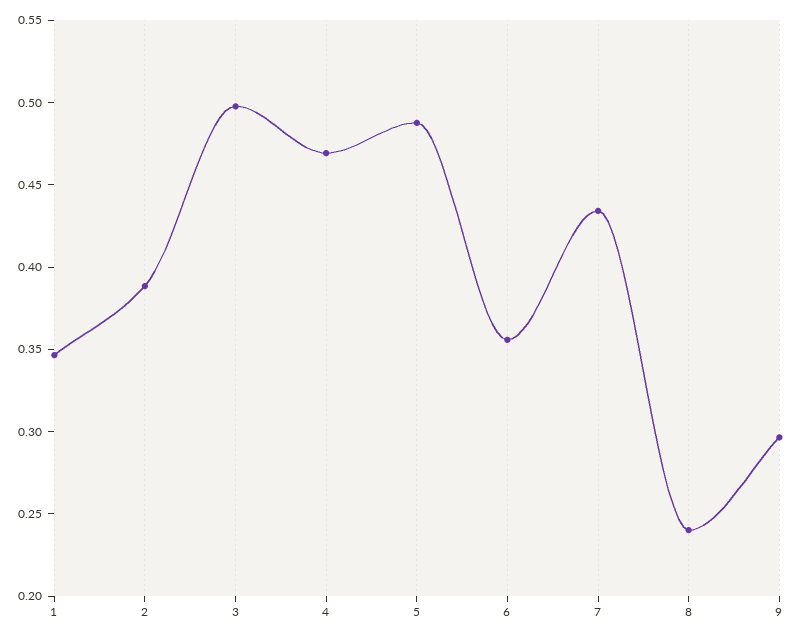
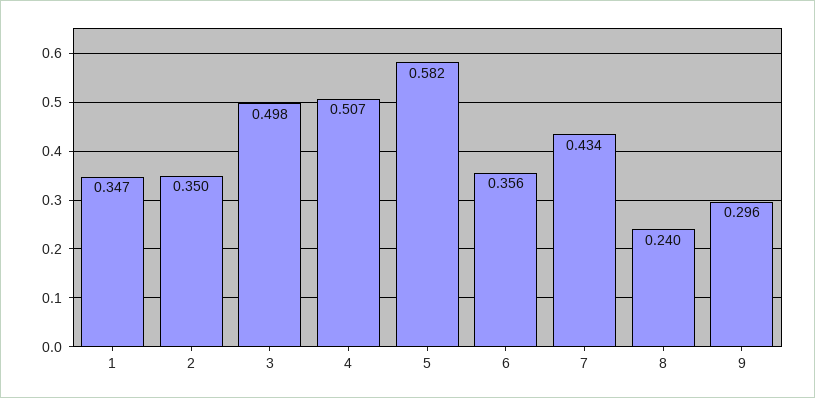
2: 0.39 -> 0.35
4: 0.47 -> 0.507
5: 0.49 -> 0.582

